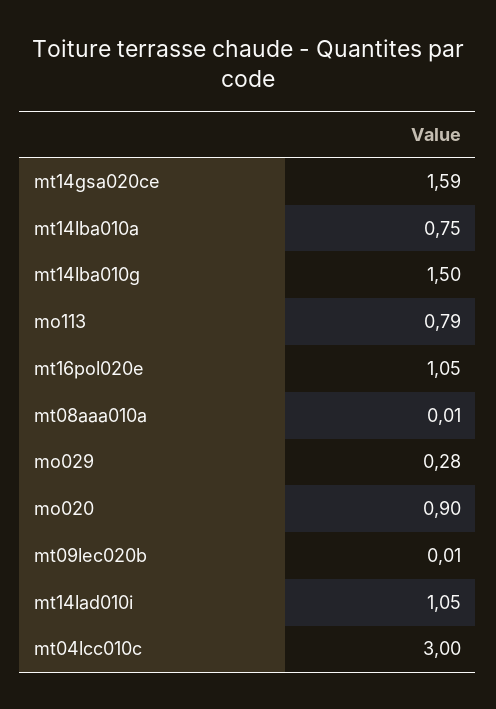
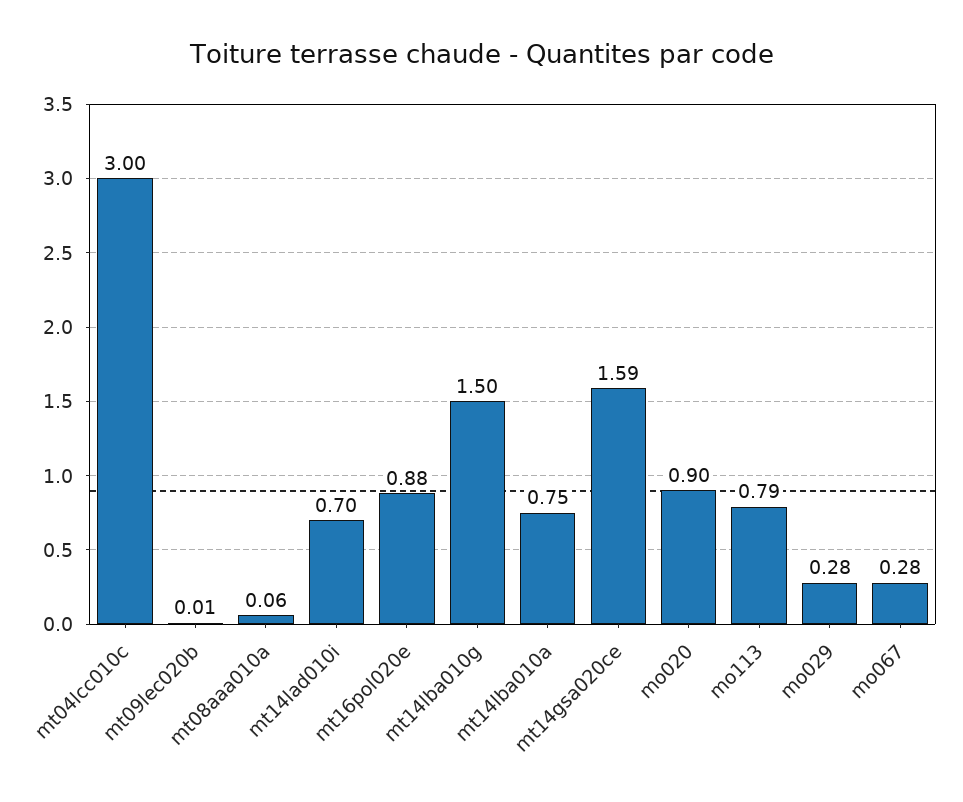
mt16pol020e: 1.05 -> 0.88
mt08aaa010a: 0.01 -> 0.06
mt14lad010i: 1.05 -> 0.7
mo067: none -> 0.28

